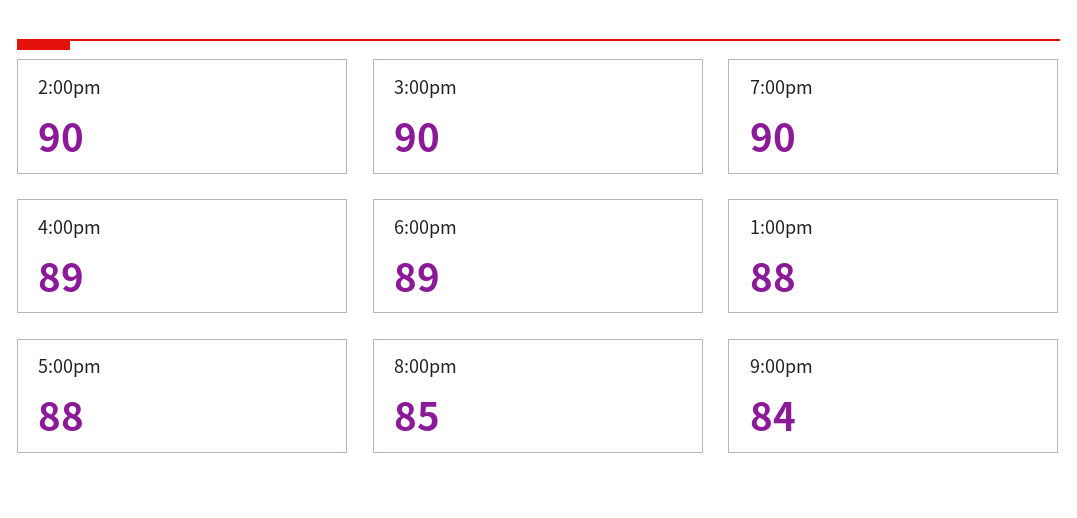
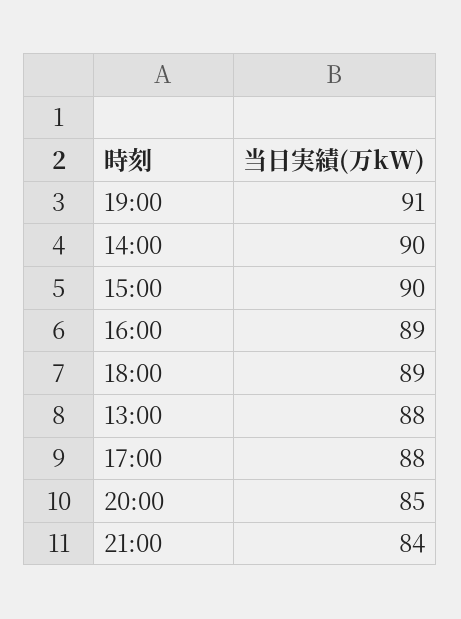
7:00pm: 90 -> 91

